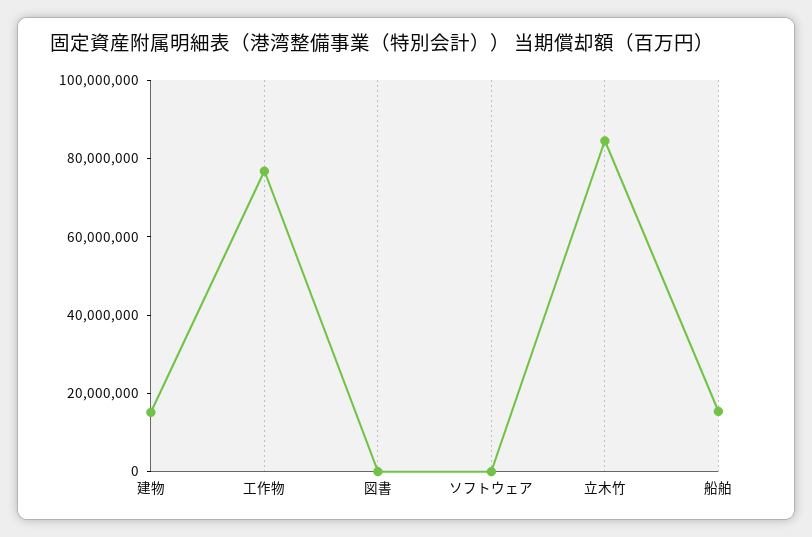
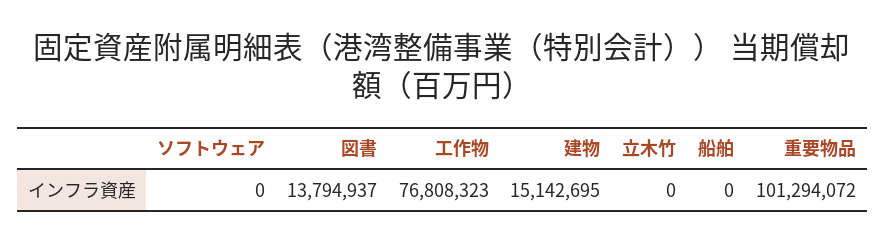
図書: 0 -> 13794937
立木竹: 85000000 -> 0
船舶: 15000000 -> 0
重要物品: none -> 101294072

